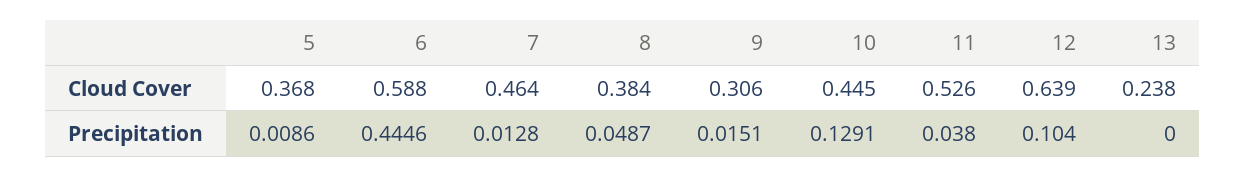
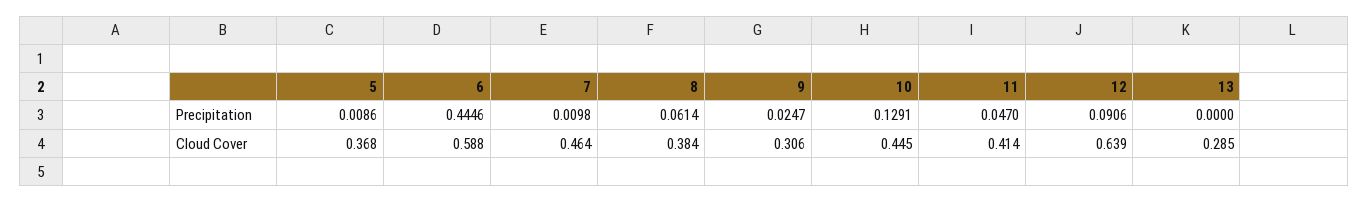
11, Cloud Cover: 0.526 -> 0.414
13, Cloud Cover: 0.238 -> 0.285
7, Precipitation: 0.0128 -> 0.0098
8, Precipitation: 0.0487 -> 0.0614
9, Precipitation: 0.0151 -> 0.0247
11, Precipitation: 0.038 -> 0.047
12, Precipitation: 0.104 -> 0.0906

